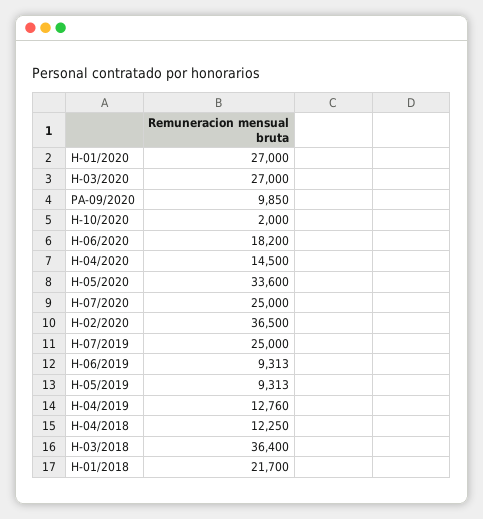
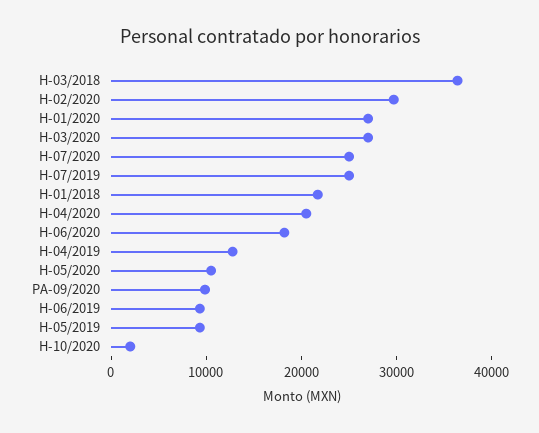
H-04/2020: 14500 -> 20000
H-05/2020: 33600 -> 10000
H-02/2020: 36500 -> 30000
H-04/2018: 12250 -> none

